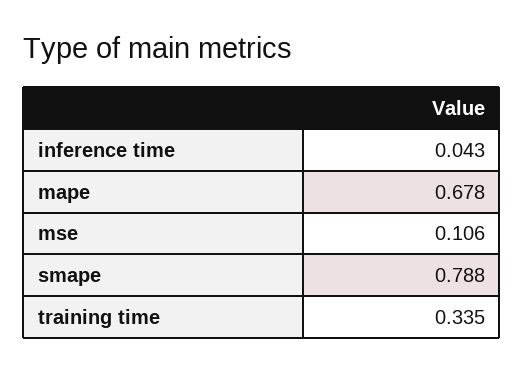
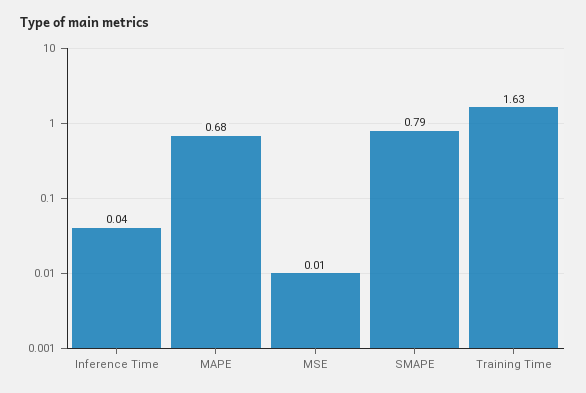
mse: 0.106 -> 0.01
training time: 0.335 -> 1.63

